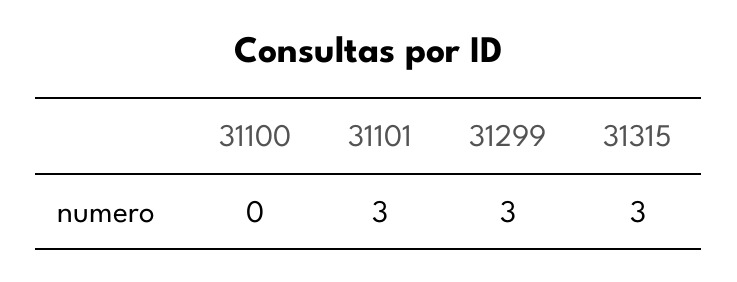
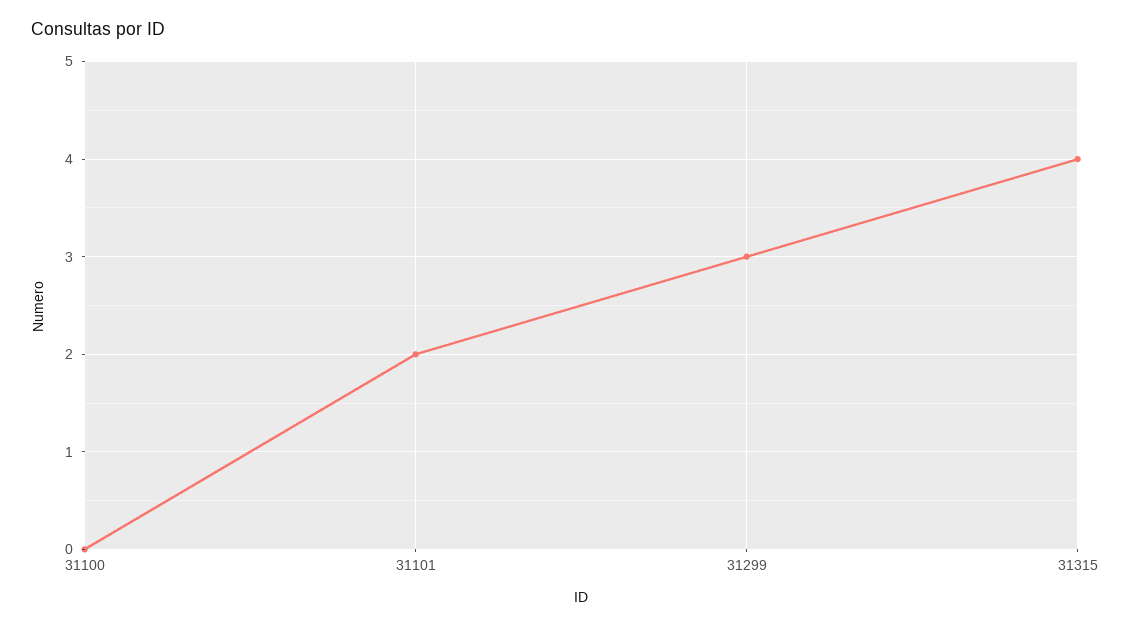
31101: 3 -> 2
31315: 3 -> 4

